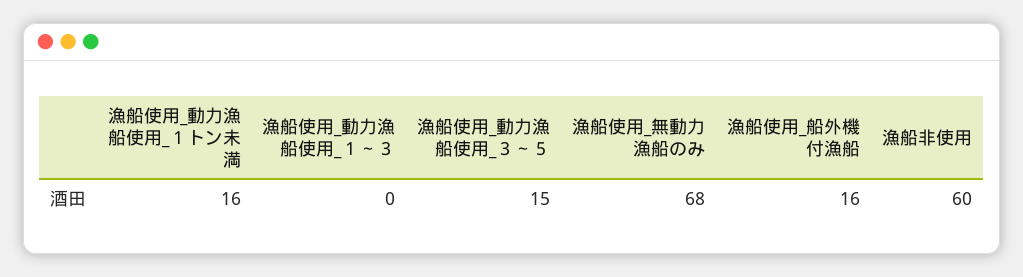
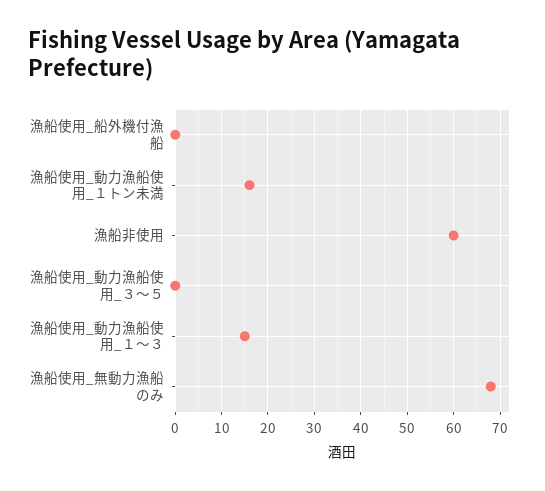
漁船使用_動力漁船使用_１～３: 0 -> 15
漁船使用_動力漁船使用_３～５: 15 -> 0
漁船使用_船外機付漁船: 16 -> 0

